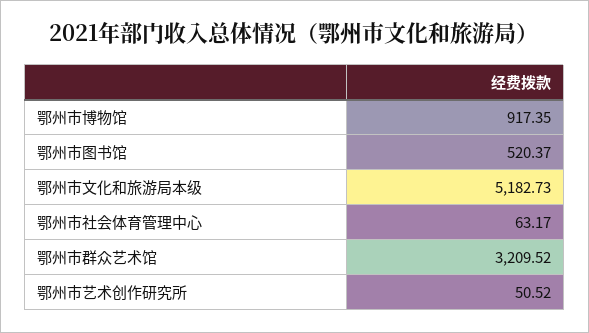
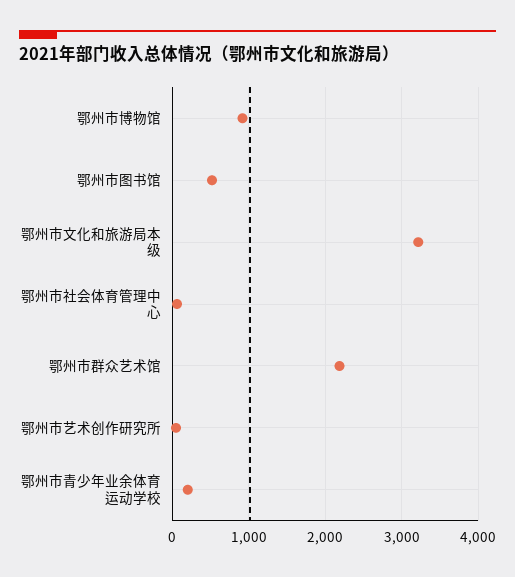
鄂州市文化和旅游局本级: 5182.73 -> 3200
鄂州市群众艺术馆: 3209.52 -> 2200
鄂州市青少年业余体育运动学校: none -> 200

